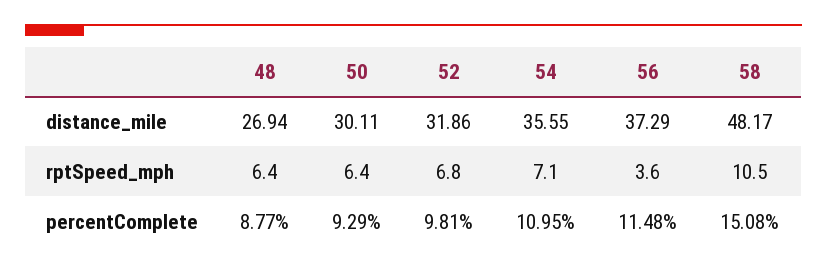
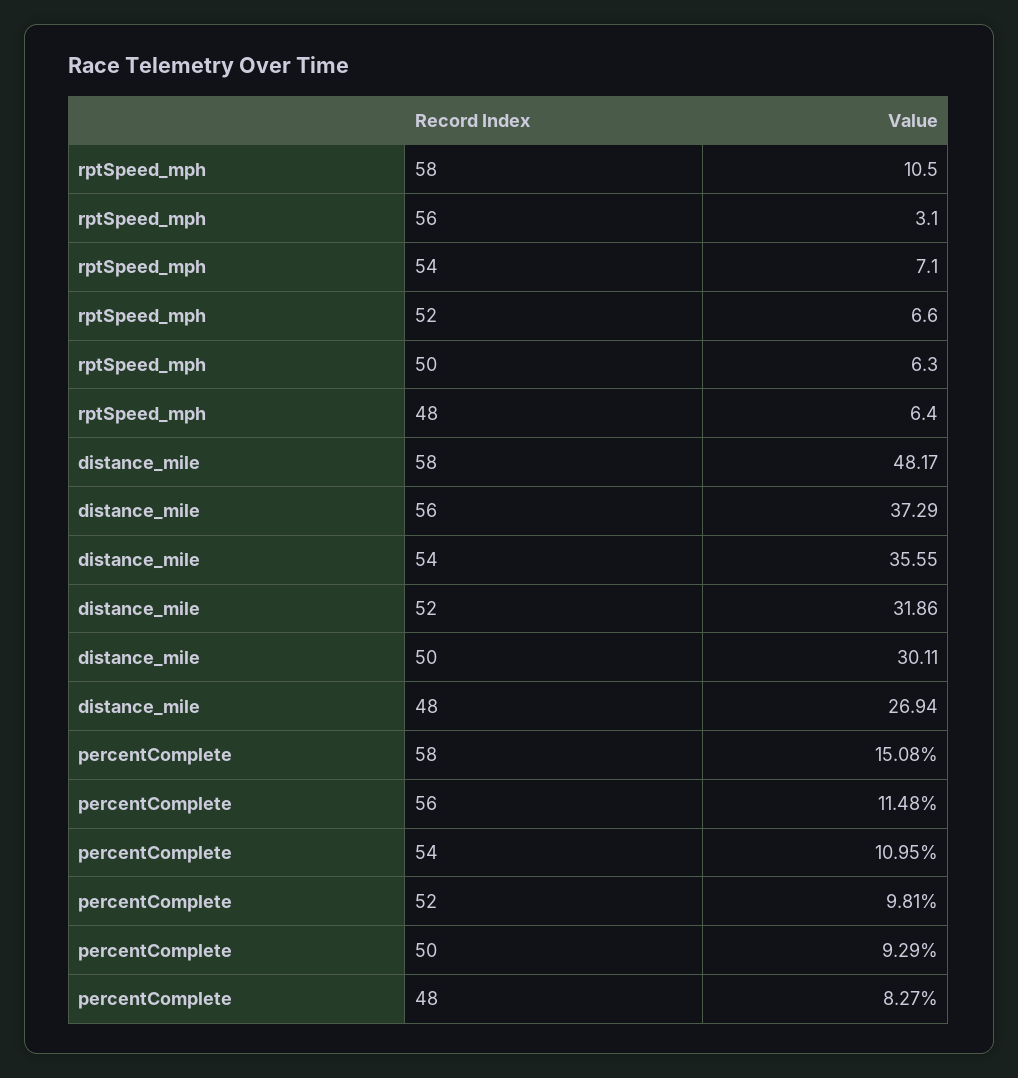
50, rptSpeed_mph: 6.4 -> 6.3
52, rptSpeed_mph: 6.8 -> 6.6
56, rptSpeed_mph: 3.6 -> 3.1
48, percentComplete: 8.77 -> 8.27

